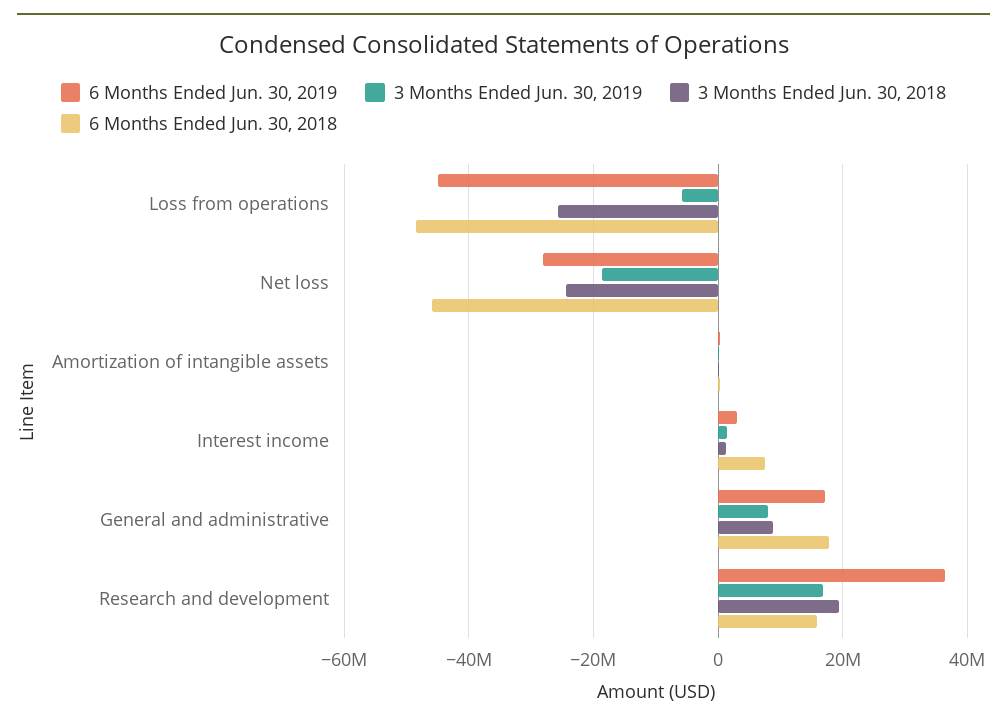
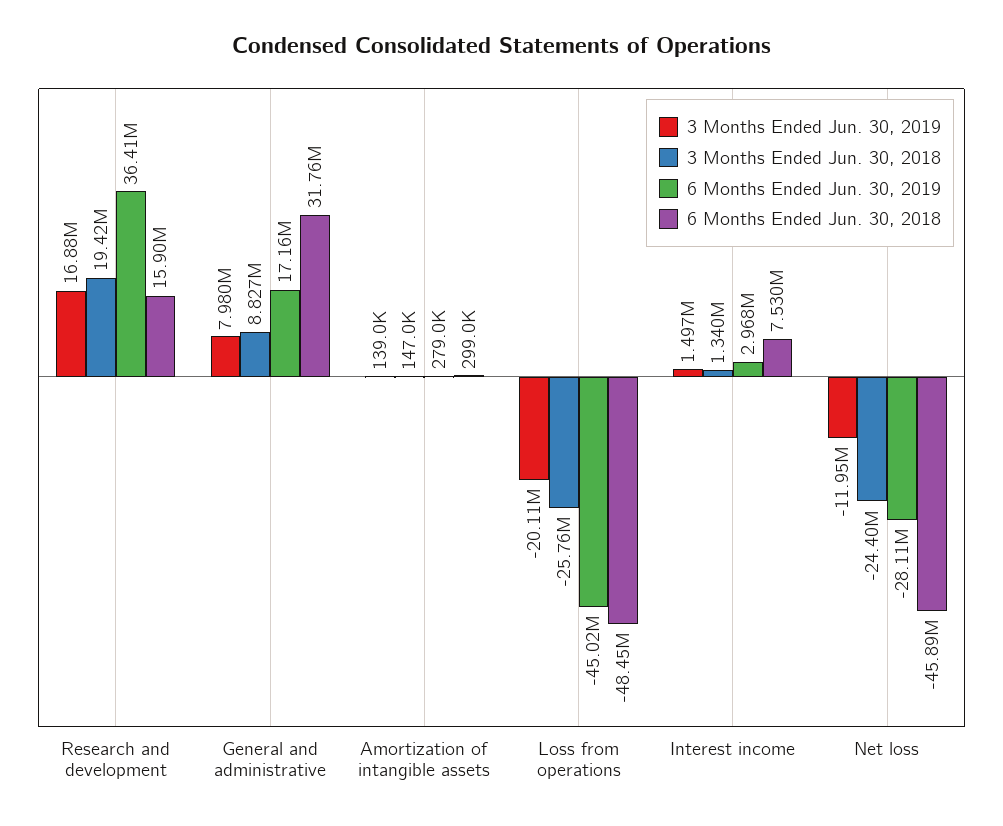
3 Months Ended Jun. 30, 2019, Loss from operations: -6000000 -> -20110000
3 Months Ended Jun. 30, 2019, Net loss: -18000000 -> -11950000
6 Months Ended Jun. 30, 2018, General and administrative: 18000000 -> 31760000

